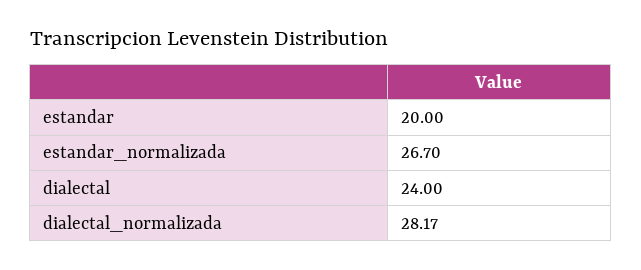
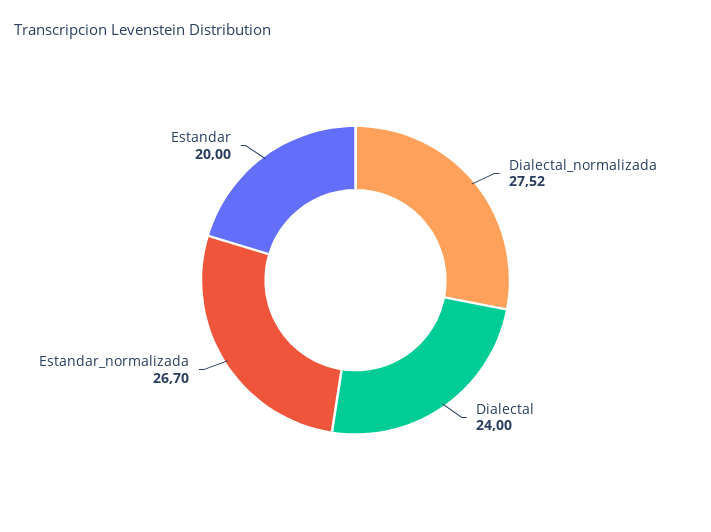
dialectal_normalizada: 28.17 -> 27.52

